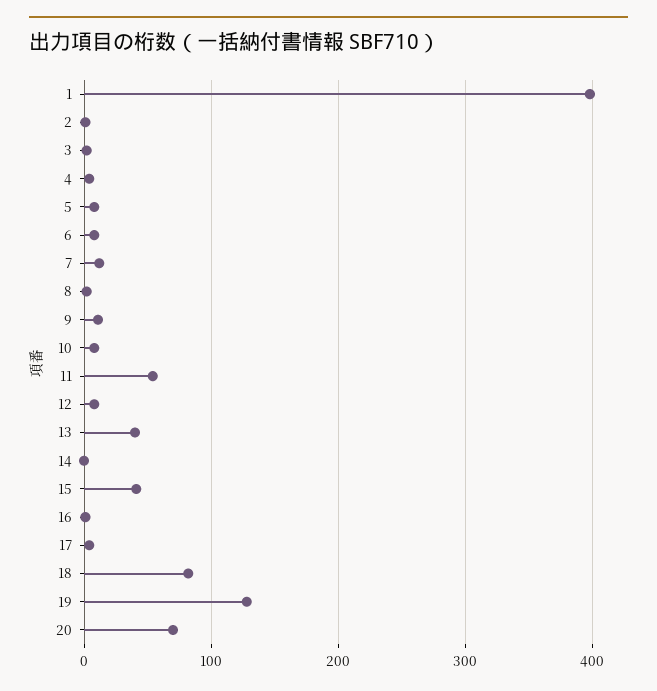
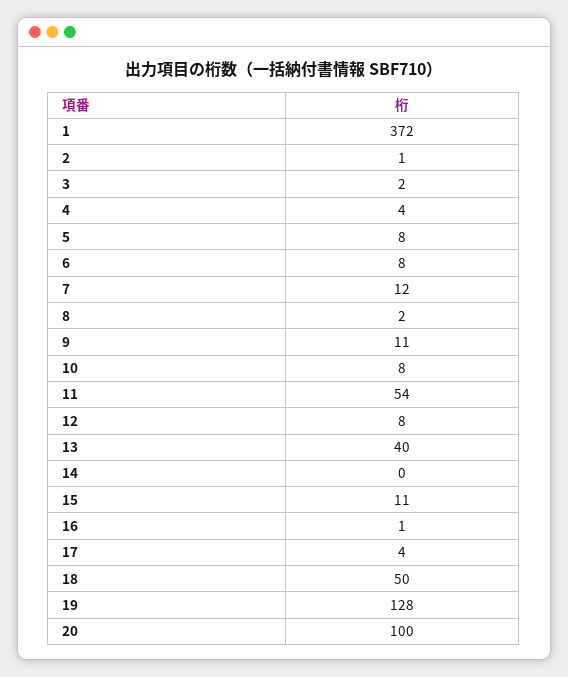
1: 400 -> 372
15: 40 -> 11
18: 80 -> 50
20: 70 -> 100

